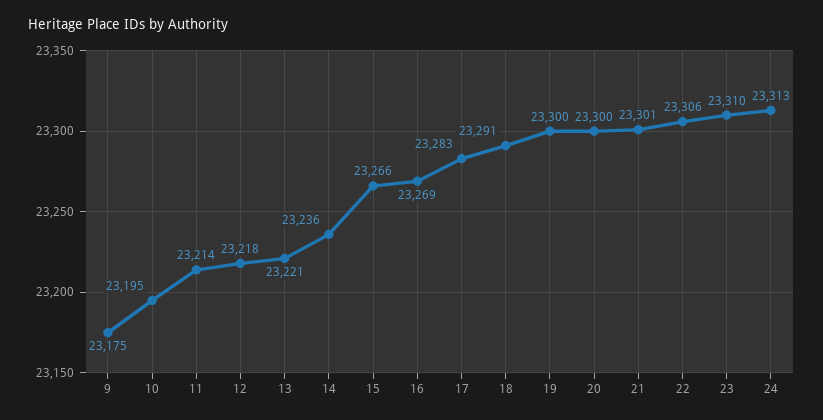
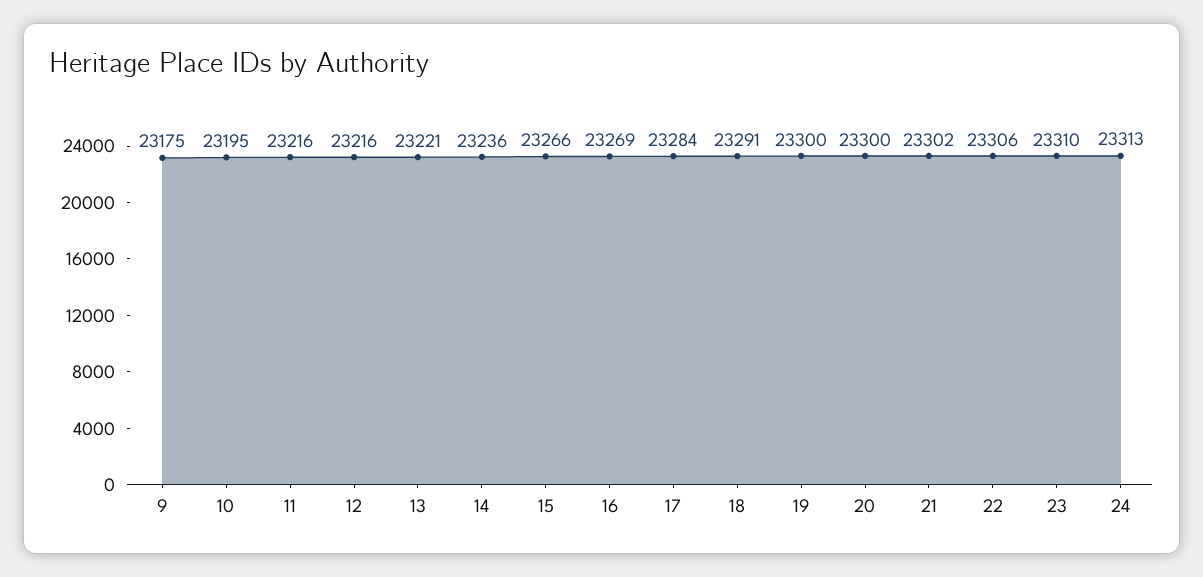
11: 23214 -> 23216
12: 23218 -> 23216
17: 23283 -> 23284
21: 23301 -> 23302

